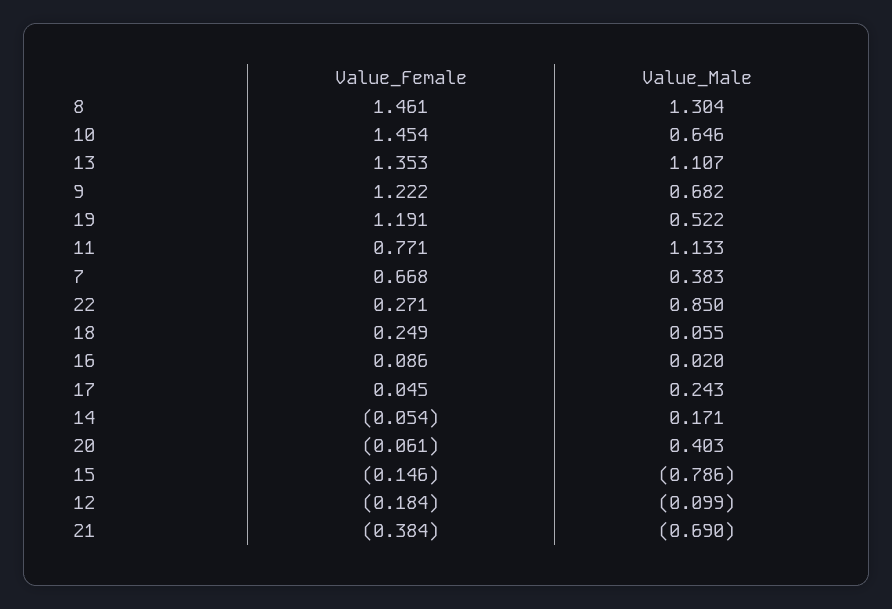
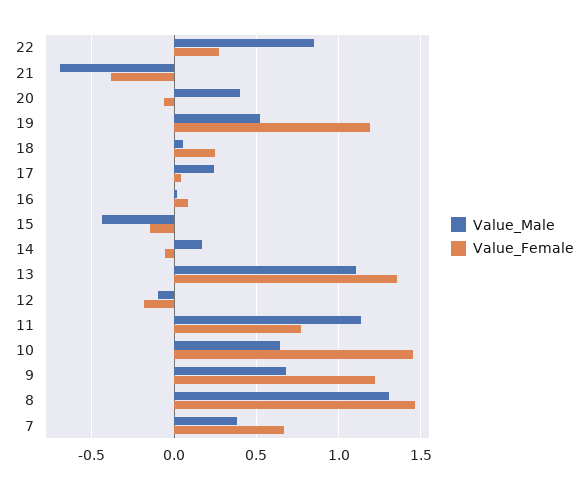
Value_Male, 15: -0.786 -> -0.45

